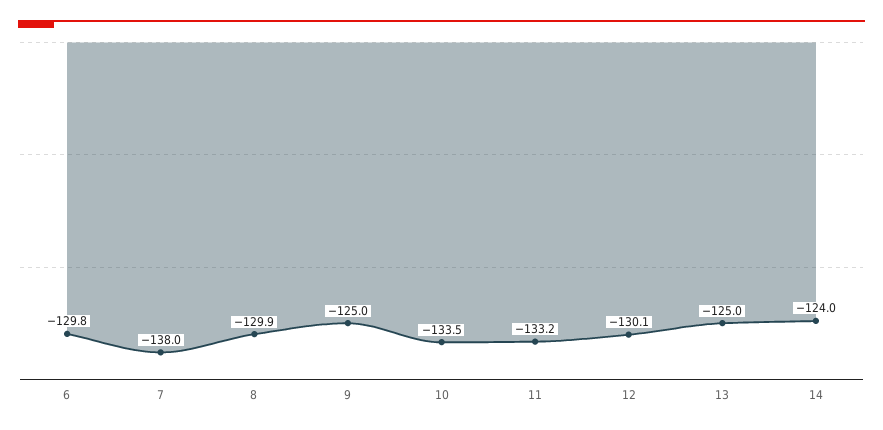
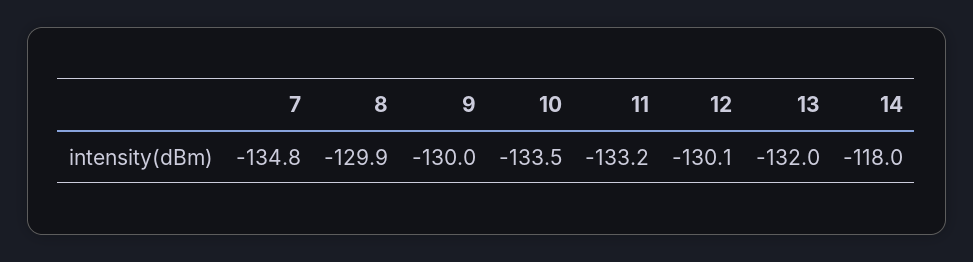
6: -129.8 -> none
7: -138 -> -134.8
9: -125 -> -130
13: -125 -> -132
14: -124 -> -118

